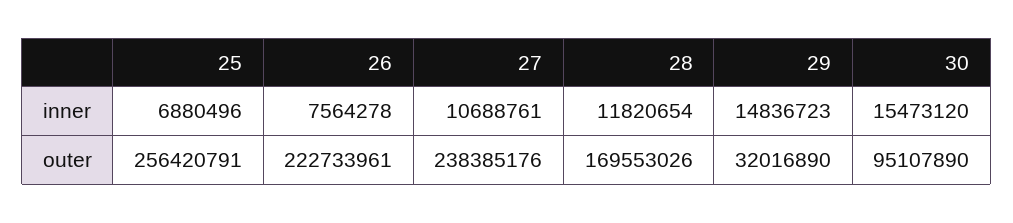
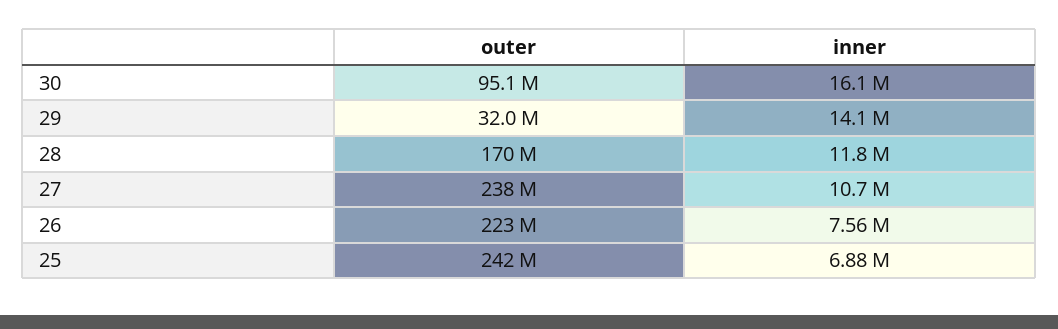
29, inner: 14836723 -> 14100000
30, inner: 15473120 -> 16100000
25, outer: 256420791 -> 242000000

